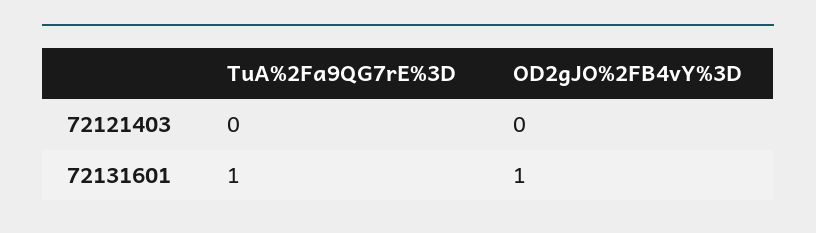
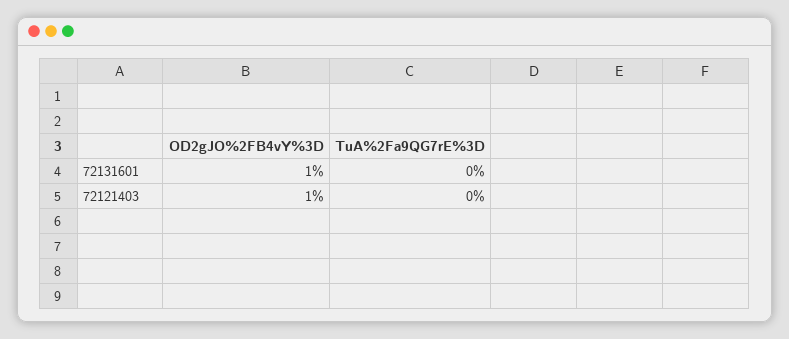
OD2gJO%2FB4vY%3D, 72121403: 0 -> 1
TuA%2Fa9QG7rE%3D, 72131601: 1 -> 0

